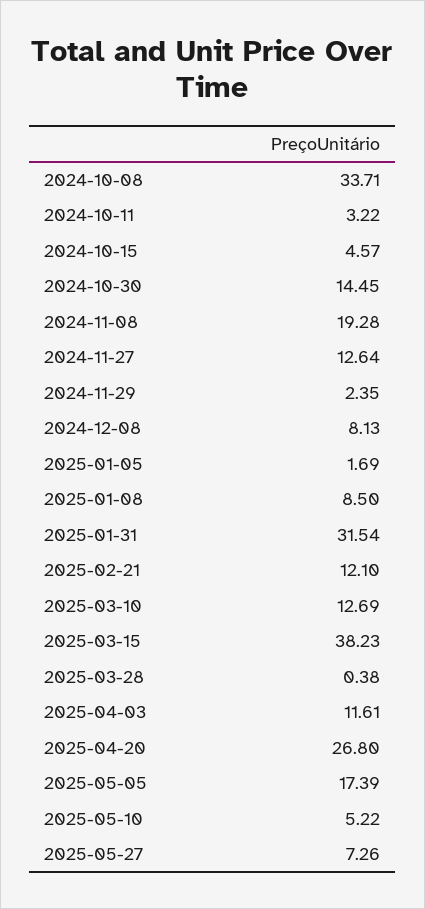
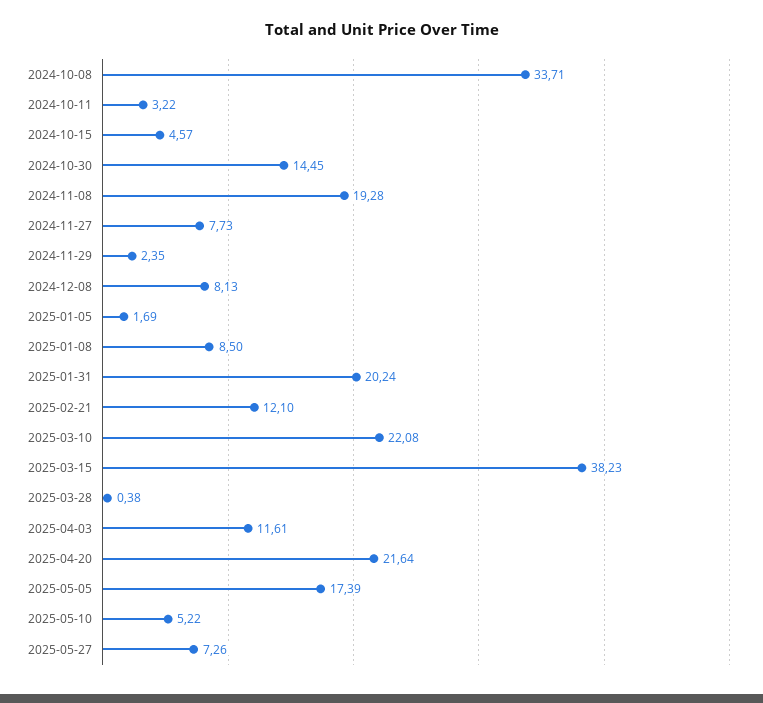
2024-11-27: 12.64 -> 7.73
2025-01-31: 31.54 -> 20.24
2025-03-10: 12.69 -> 22.08
2025-04-20: 26.8 -> 21.64

